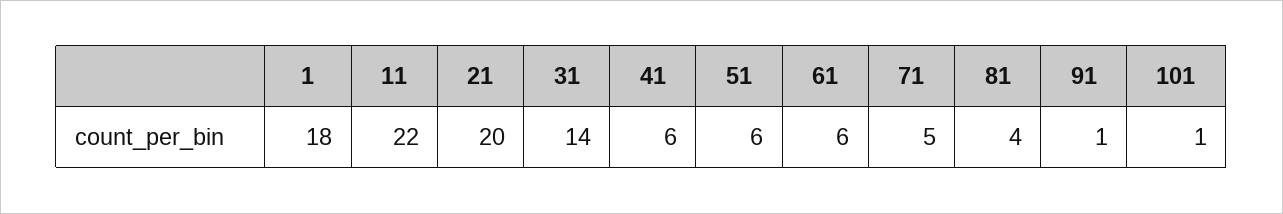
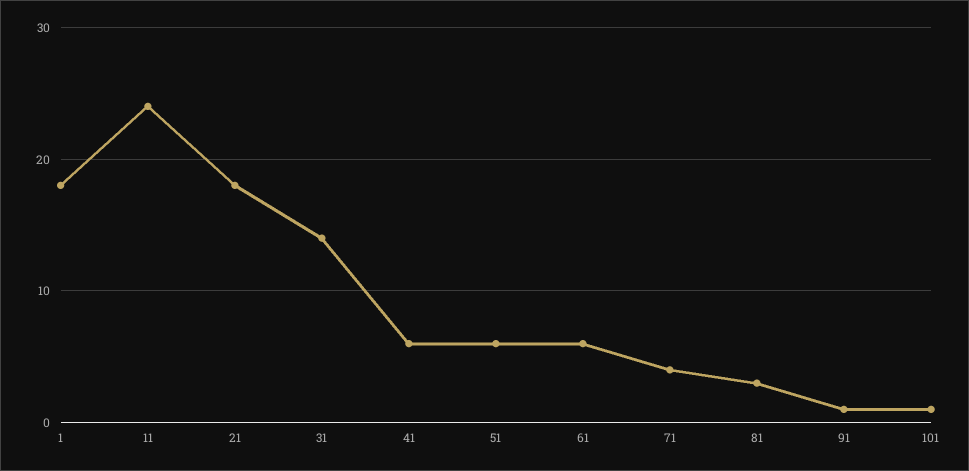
11: 22 -> 24
21: 20 -> 18
71: 5 -> 4
81: 4 -> 3

